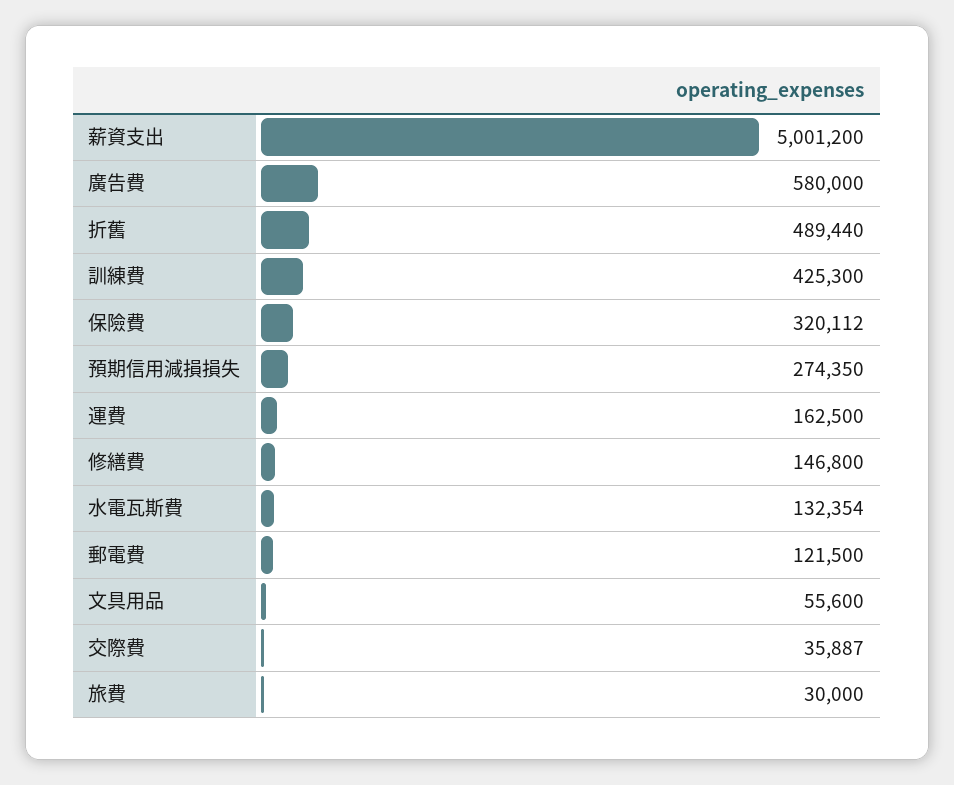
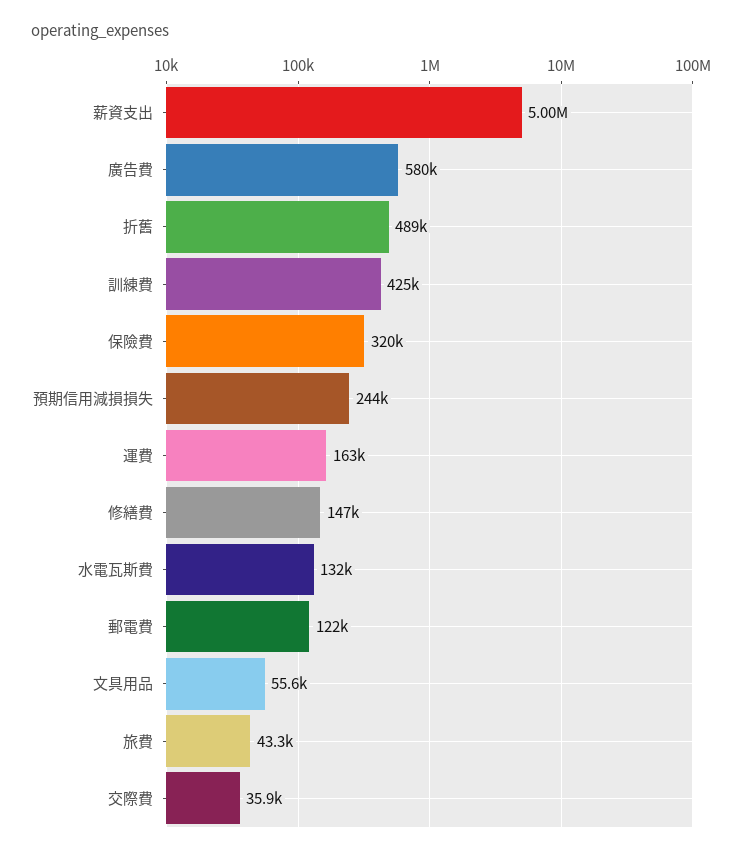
預期信用減損損失: 274350 -> 244000
旅費: 30000 -> 43300

